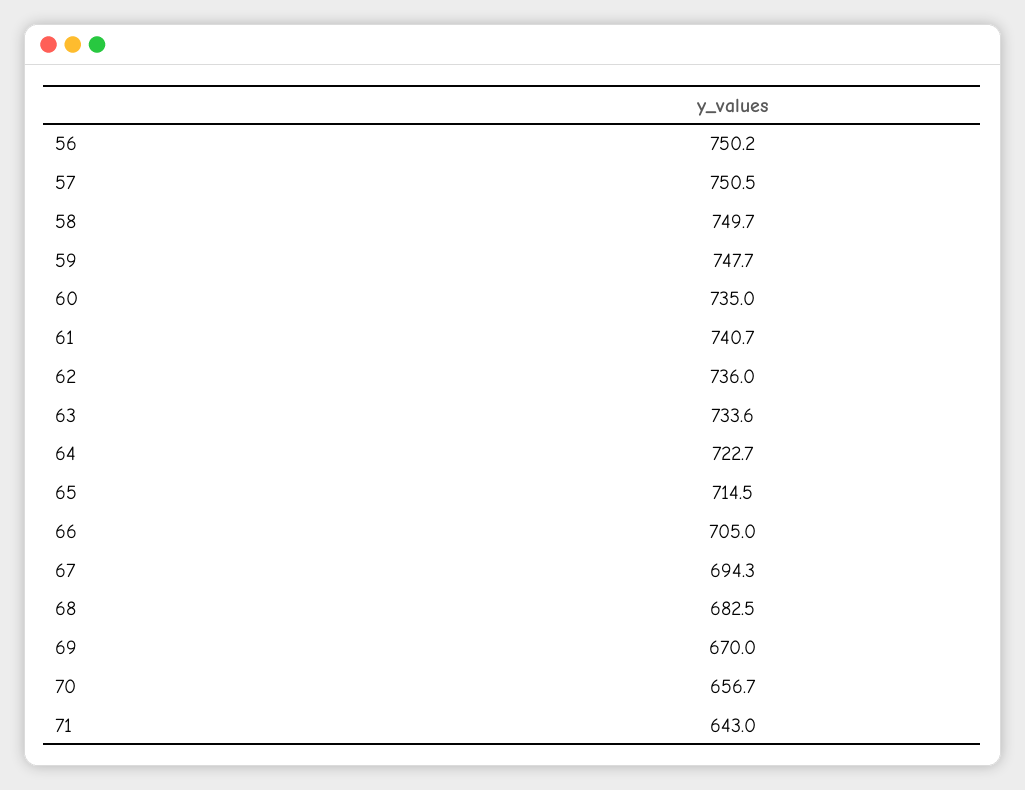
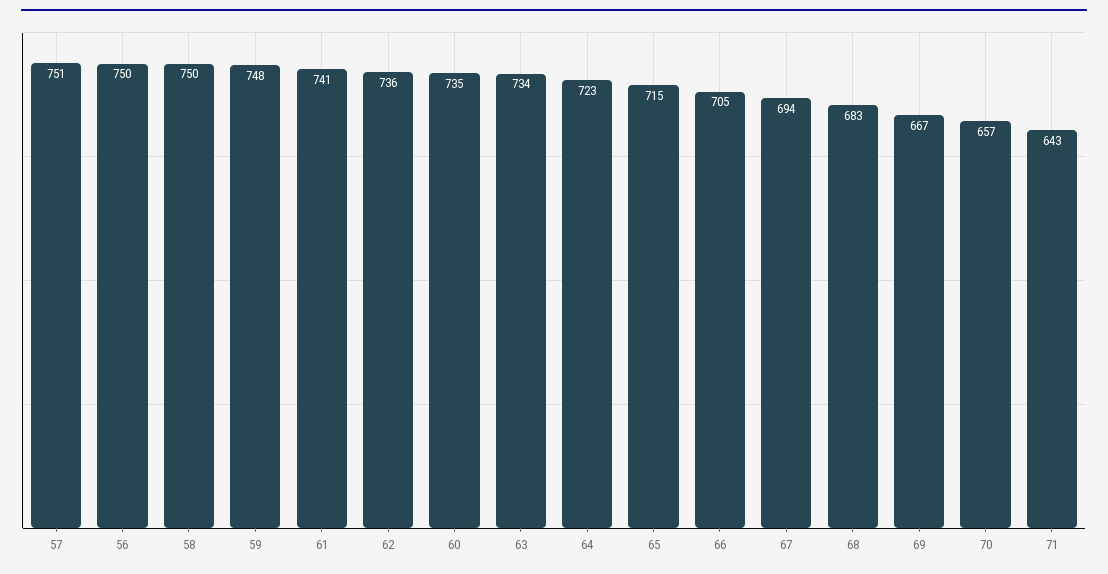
69: 670 -> 667

